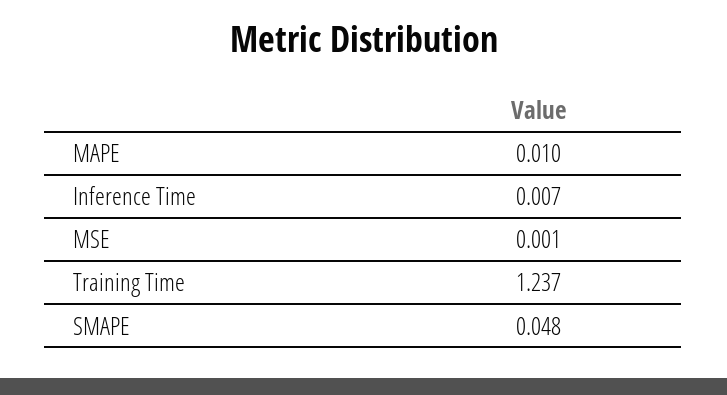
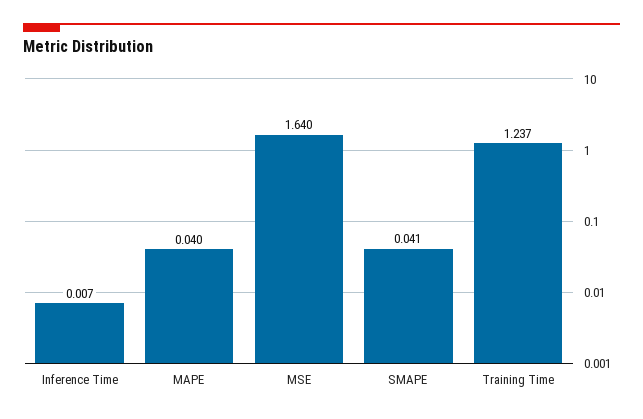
MAPE: 0.01 -> 0.04
MSE: 0.001 -> 1.64
SMAPE: 0.048 -> 0.041

